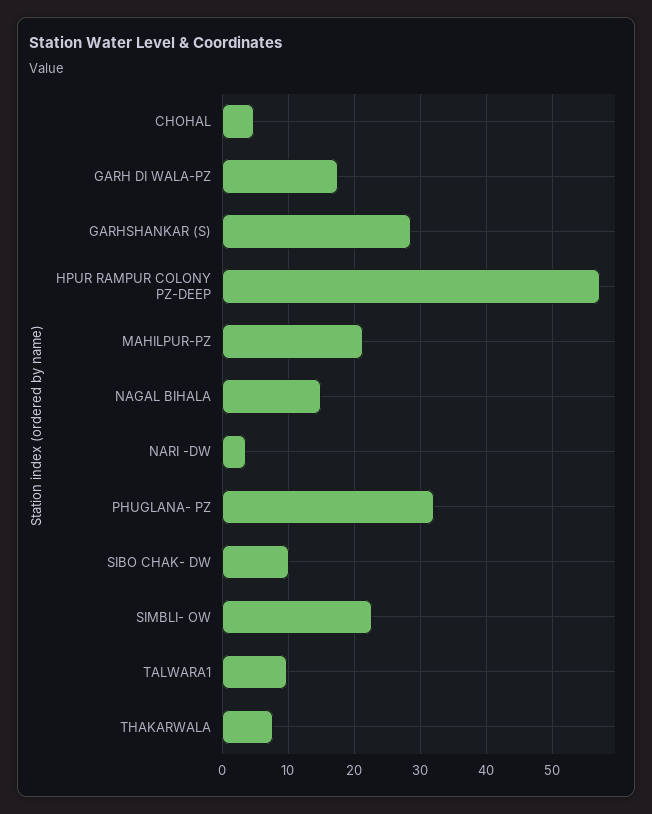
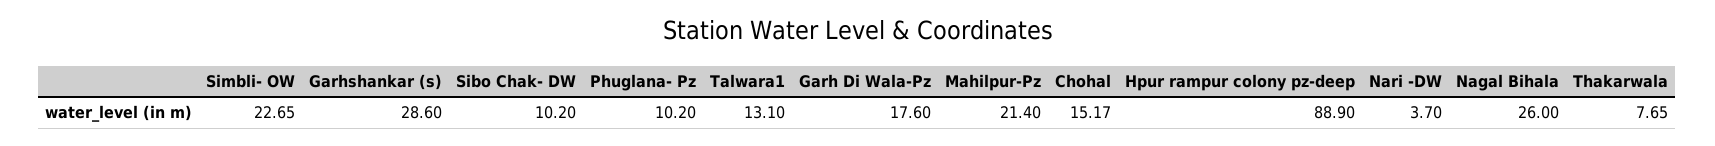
CHOHAL: 5 -> 15.17
HPUR RAMPUR COLONY PZ-DEEP: 57 -> 88.9
NAGAL BIHALA: 15 -> 26
PHUGLANA- PZ: 32 -> 10.2
TALWARA1: 10 -> 13.1

